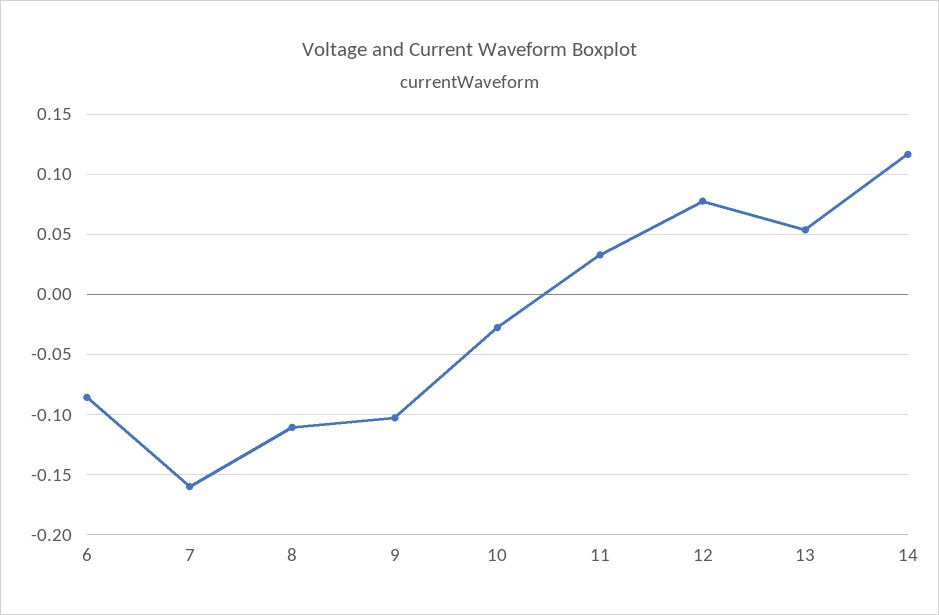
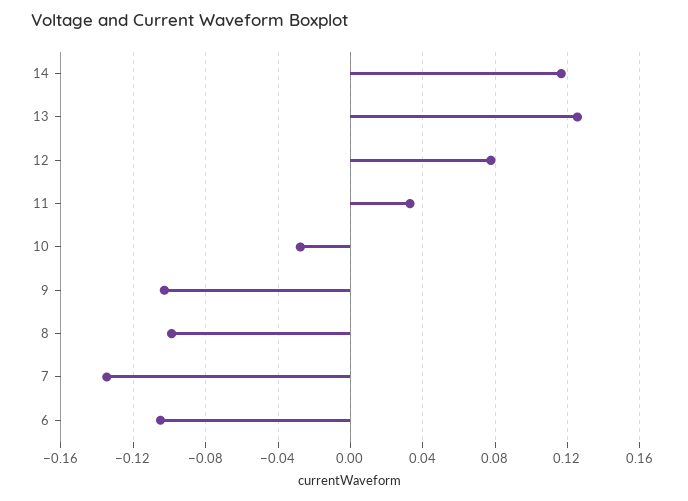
6: -0.085 -> -0.105
7: -0.16 -> -0.135
8: -0.11 -> -0.1
13: 0.055 -> 0.125

